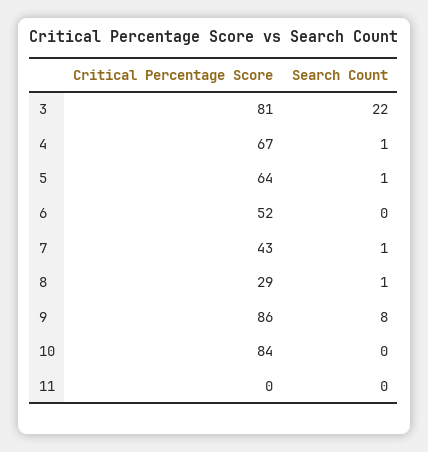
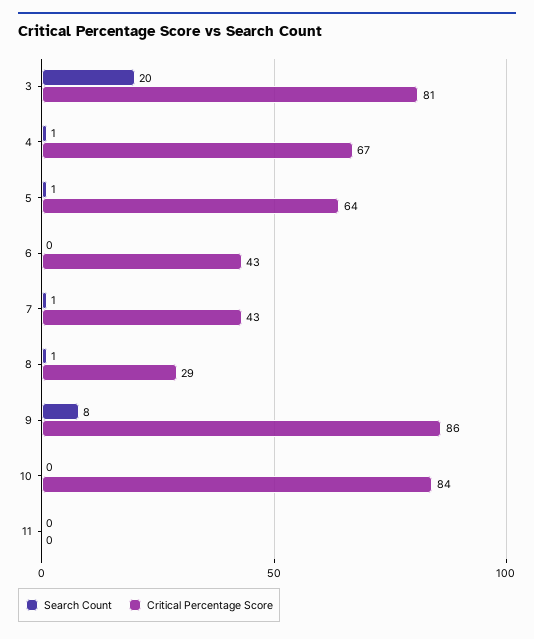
Search Count, 3: 22 -> 20
Critical Percentage Score, 6: 52 -> 43

